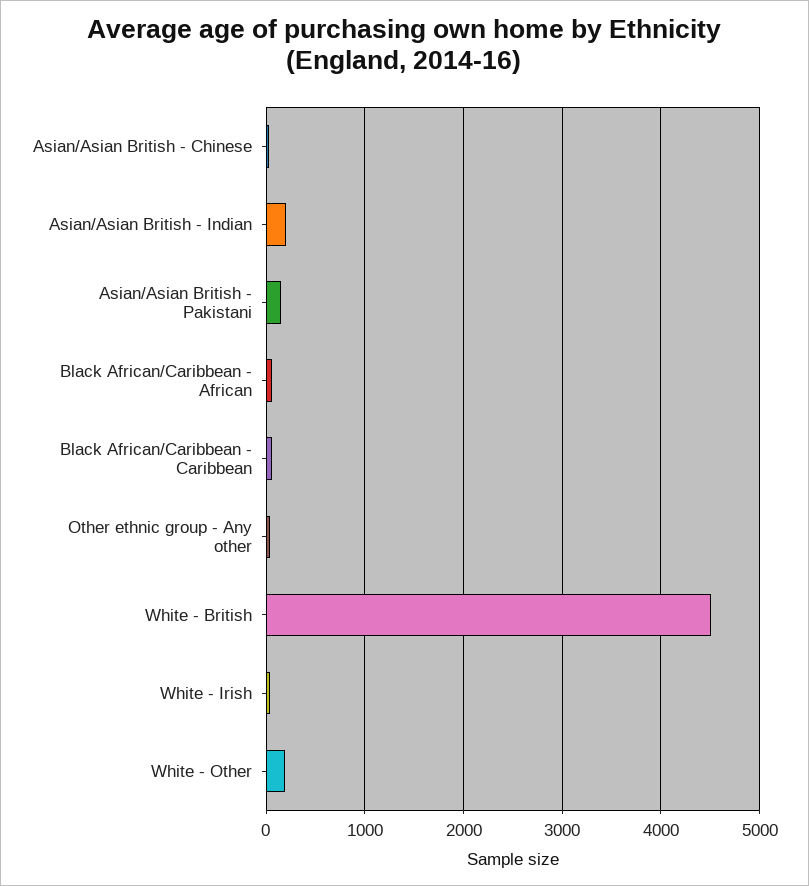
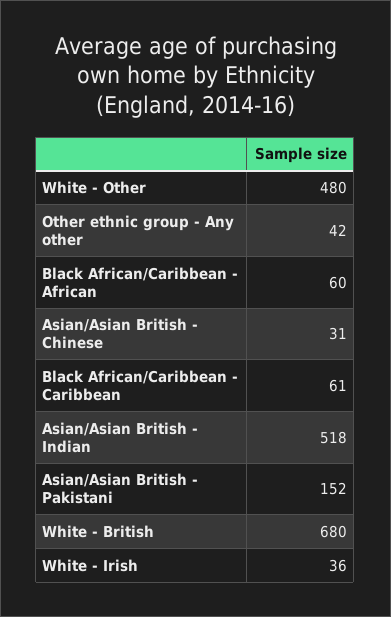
Asian/Asian British - Indian: 200 -> 518
White - British: 4500 -> 680
White - Other: 200 -> 480

